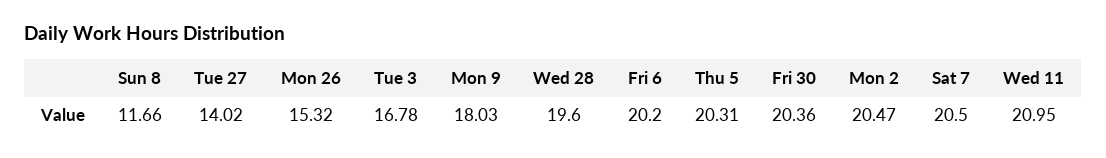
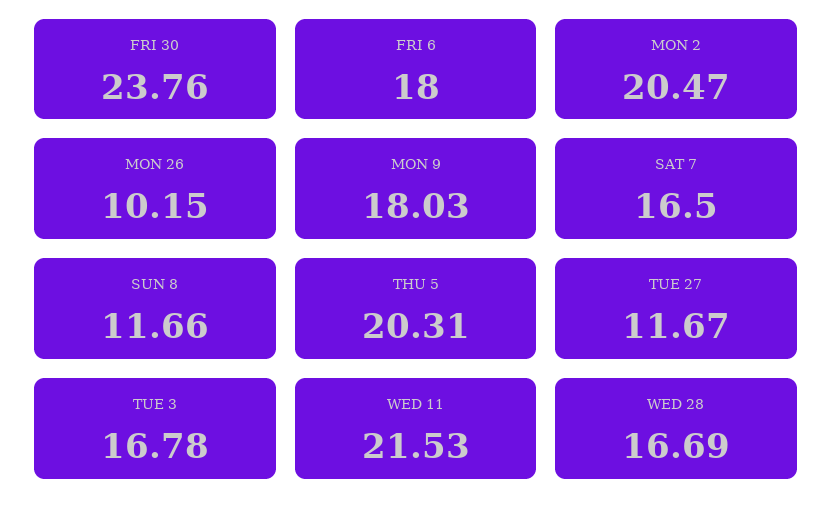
Tue 27: 14.02 -> 11.67
Mon 26: 15.32 -> 10.15
Wed 28: 19.6 -> 16.69
Fri 6: 20.2 -> 18
Fri 30: 20.36 -> 23.76
Sat 7: 20.5 -> 16.5
Wed 11: 20.95 -> 21.53

